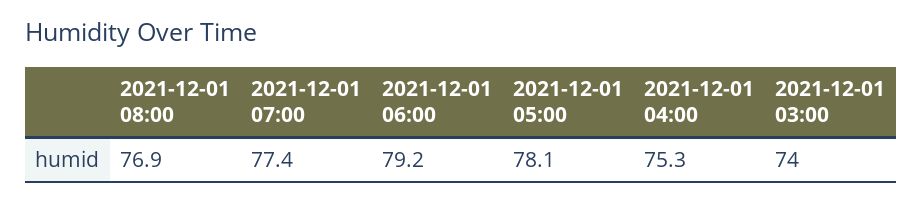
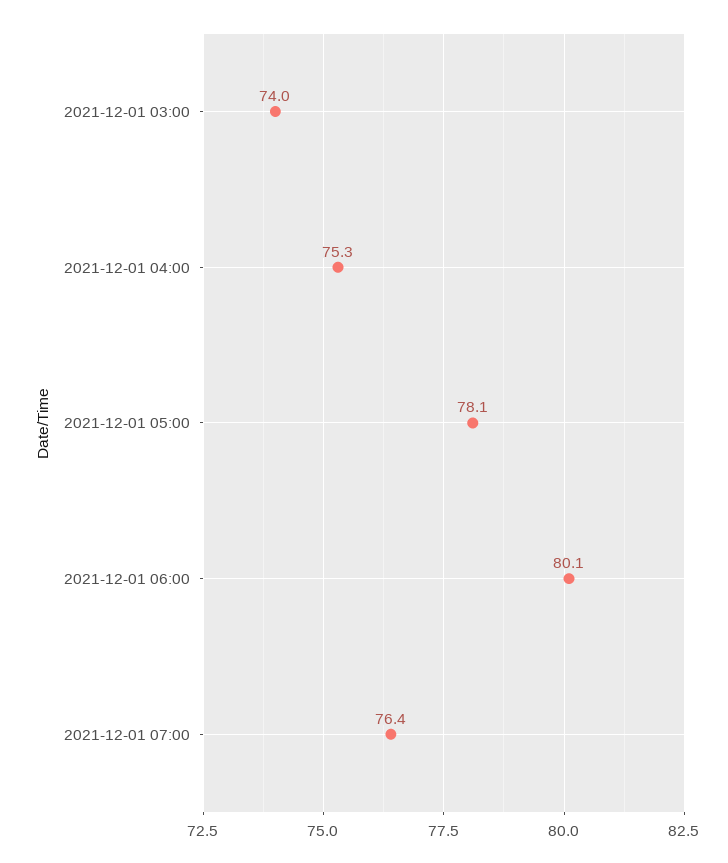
2021-12-01 08:00: 76.9 -> none
2021-12-01 07:00: 77.4 -> 76.4
2021-12-01 06:00: 79.2 -> 80.1

